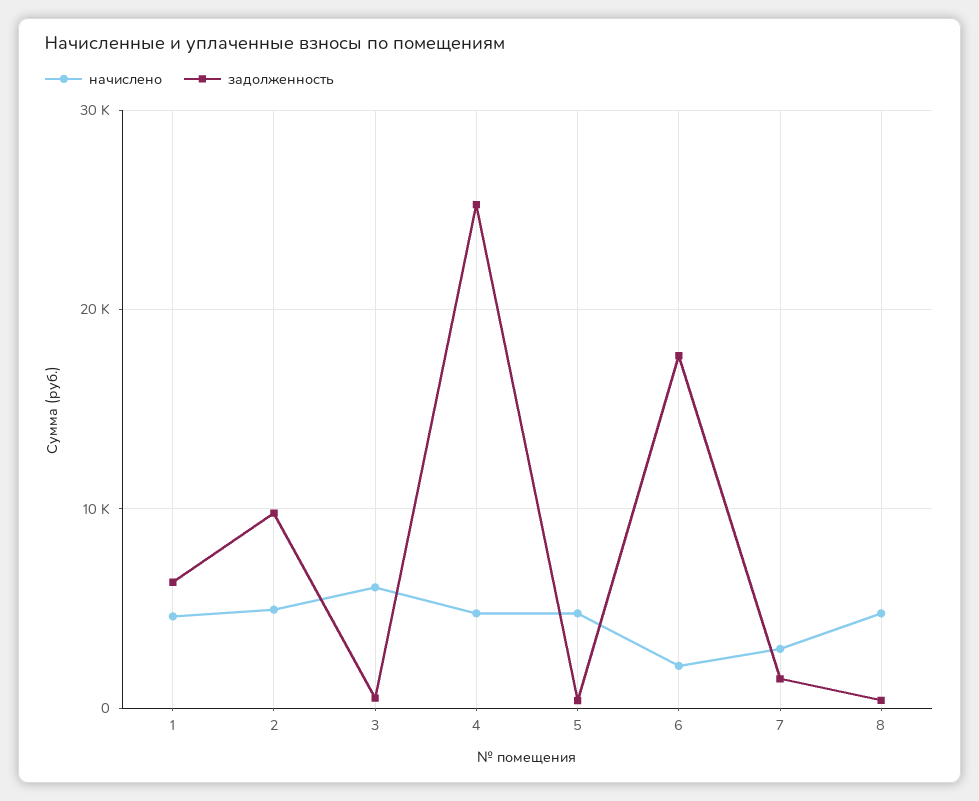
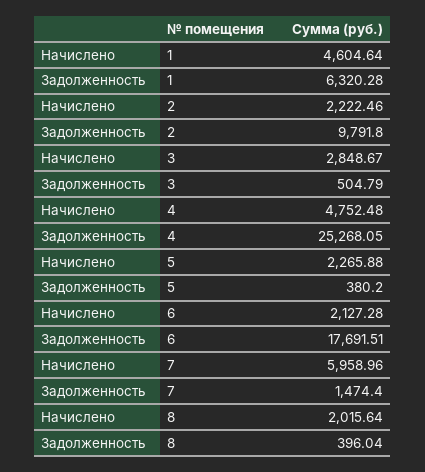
начислено, 2: 5000 -> 2222.46
начислено, 3: 6000 -> 2848.67
начислено, 5: 5000 -> 2265.88
начислено, 7: 3000 -> 5958.96
начислено, 8: 5000 -> 2015.64

